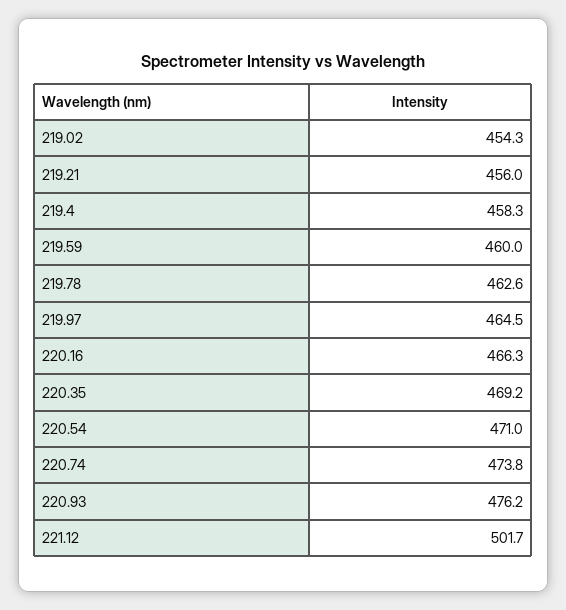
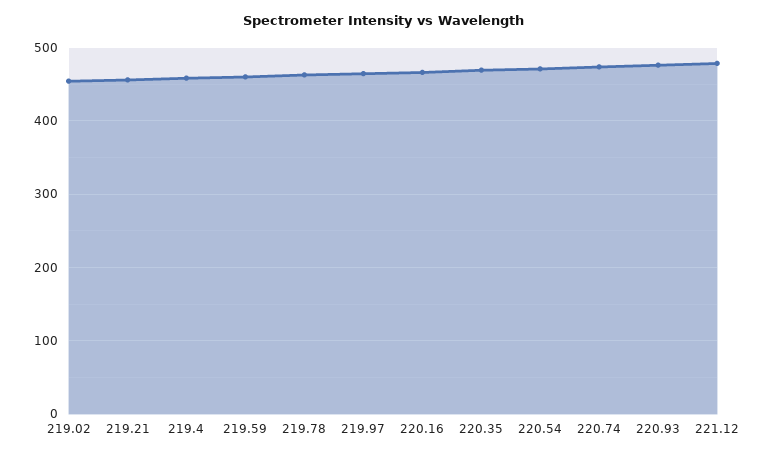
221.12: 501.7 -> 480

